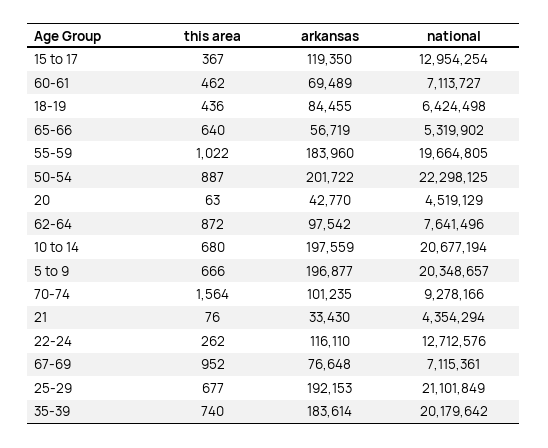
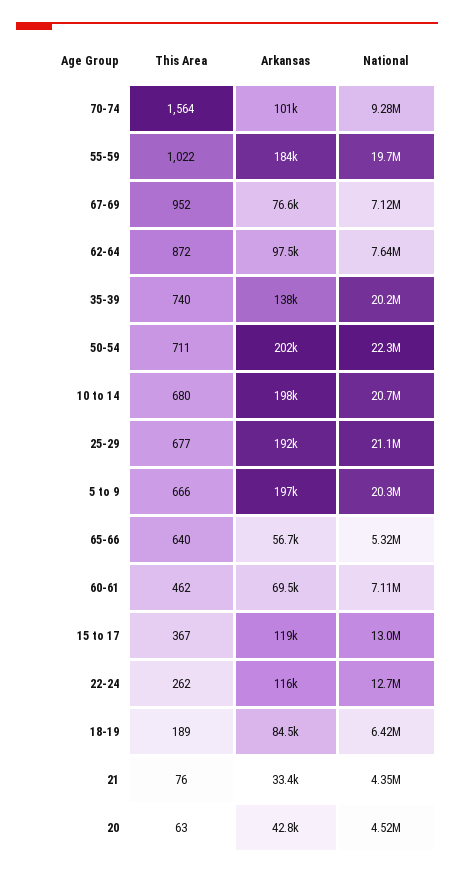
this area, 18-19: 436 -> 189
this area, 50-54: 887 -> 711
arkansas, 35-39: 183614 -> 138000

